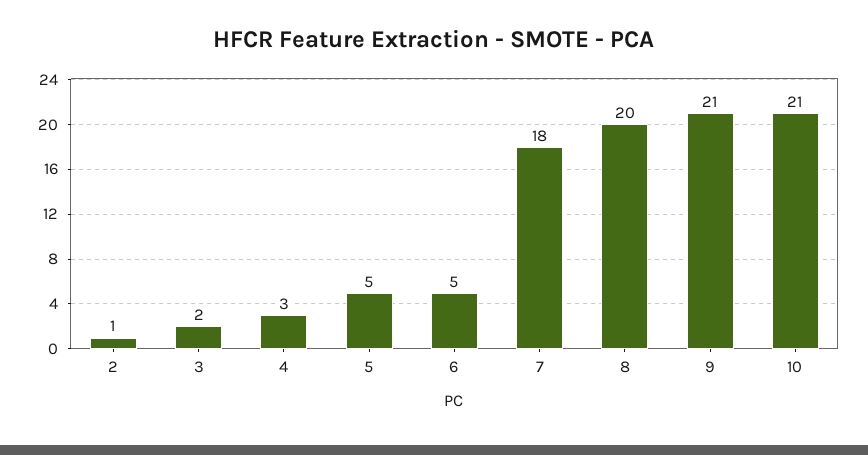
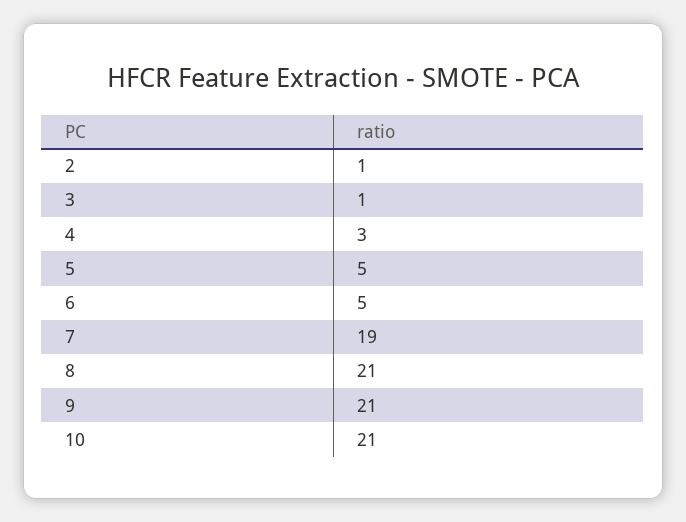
3: 2 -> 1
7: 18 -> 19
8: 20 -> 21

